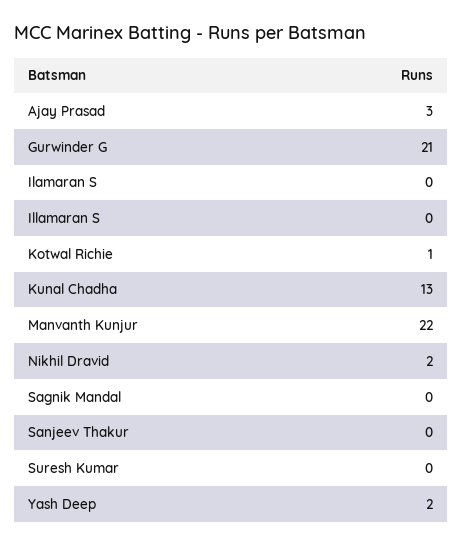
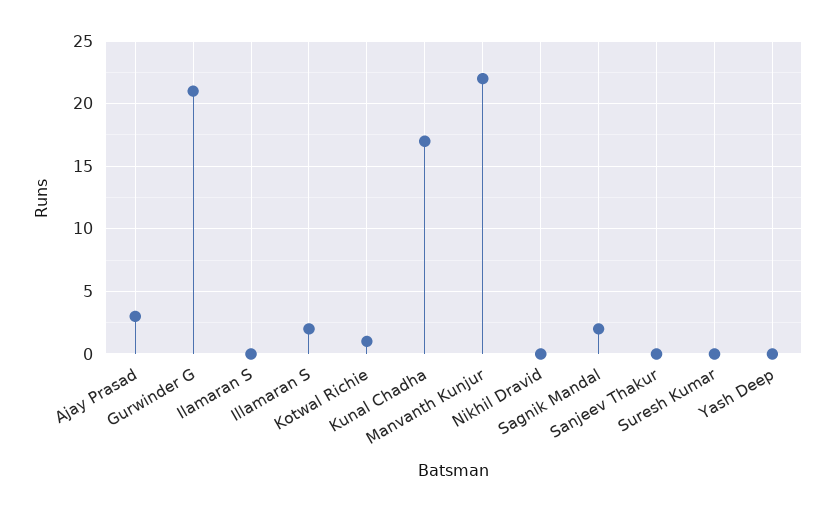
Illamaran S: 0 -> 2
Kunal Chadha: 13 -> 17
Nikhil Dravid: 2 -> 0
Sagnik Mandal: 0 -> 2
Yash Deep: 2 -> 0

